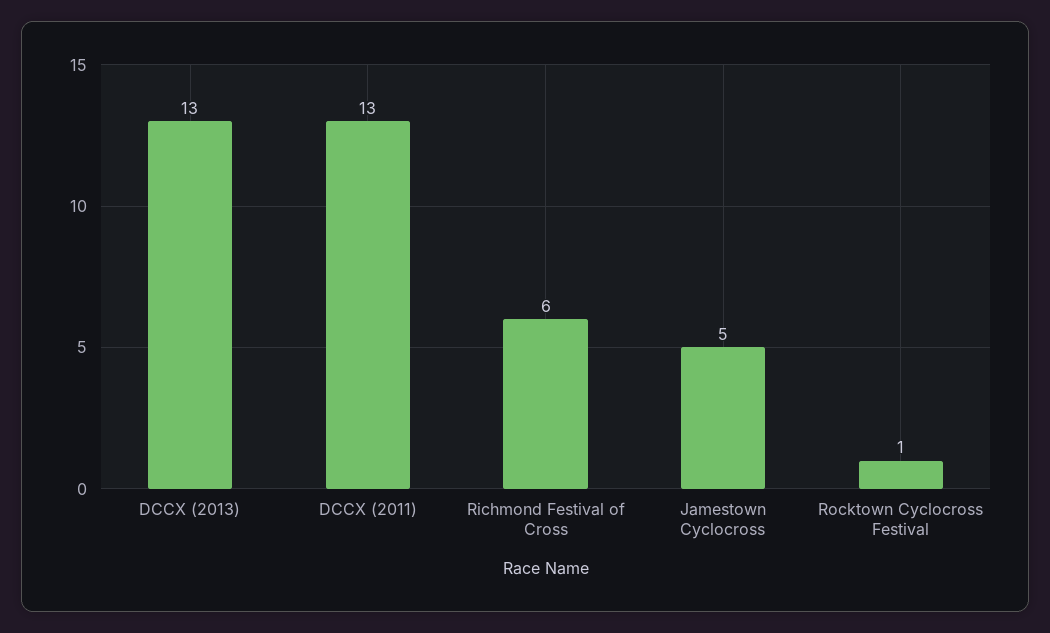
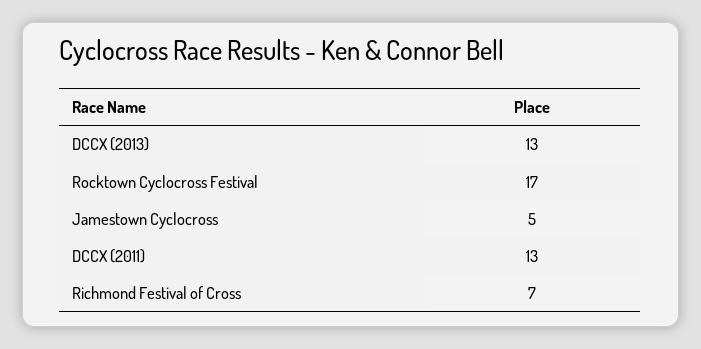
Richmond Festival of Cross: 6 -> 7
Rocktown Cyclocross Festival: 1 -> 17

